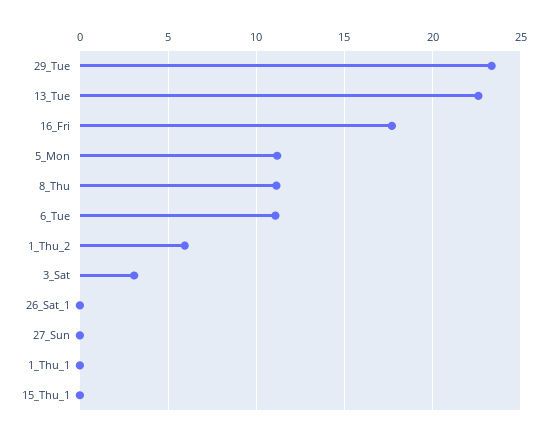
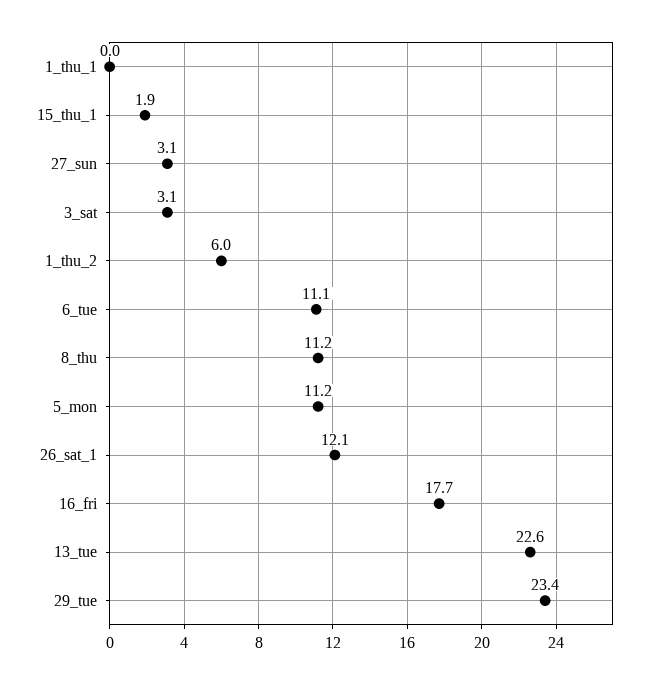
26_Sat_1: 0 -> 12.1
27_Sun: 0 -> 3.1
15_Thu_1: 0 -> 1.9

